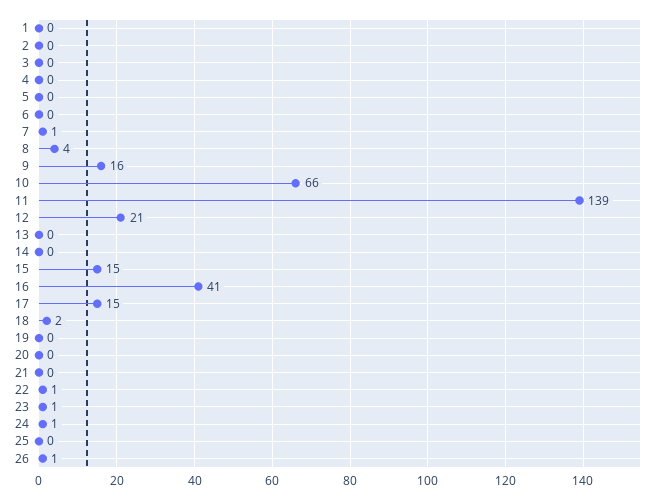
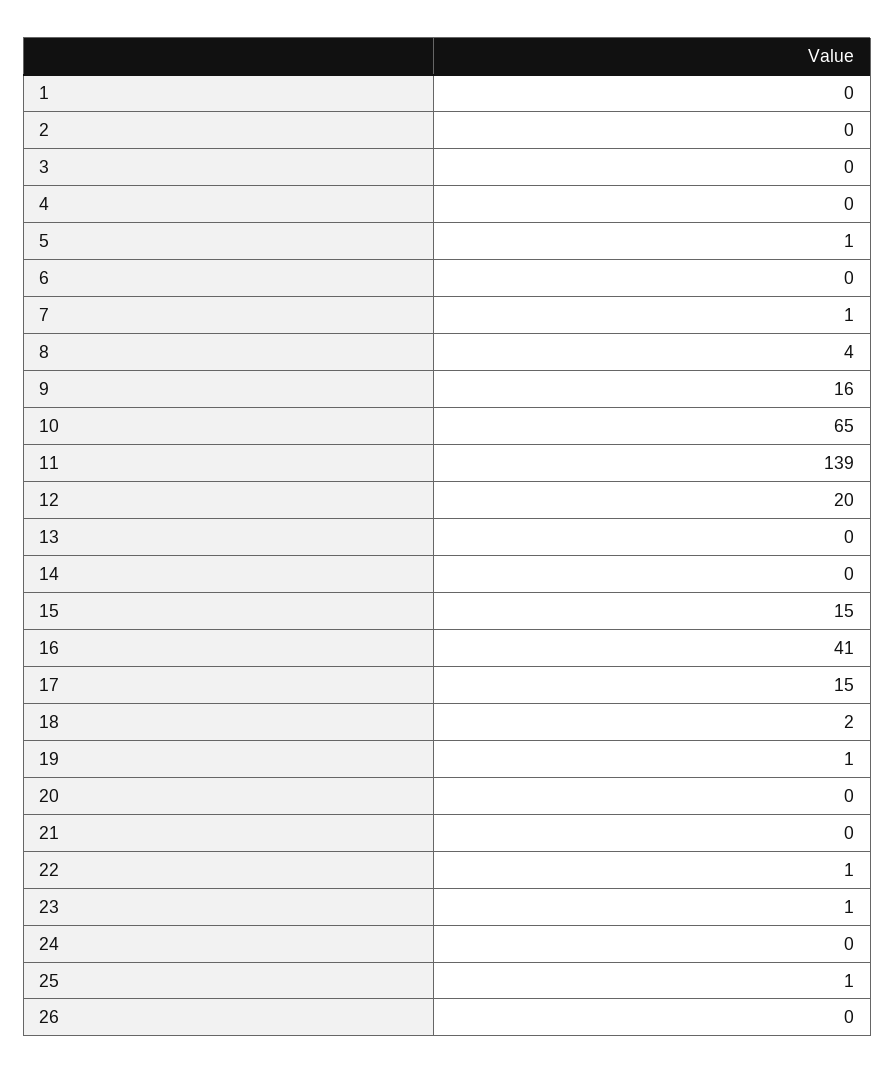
5: 0 -> 1
10: 66 -> 65
12: 21 -> 20
19: 0 -> 1
24: 1 -> 0
25: 0 -> 1
26: 1 -> 0

